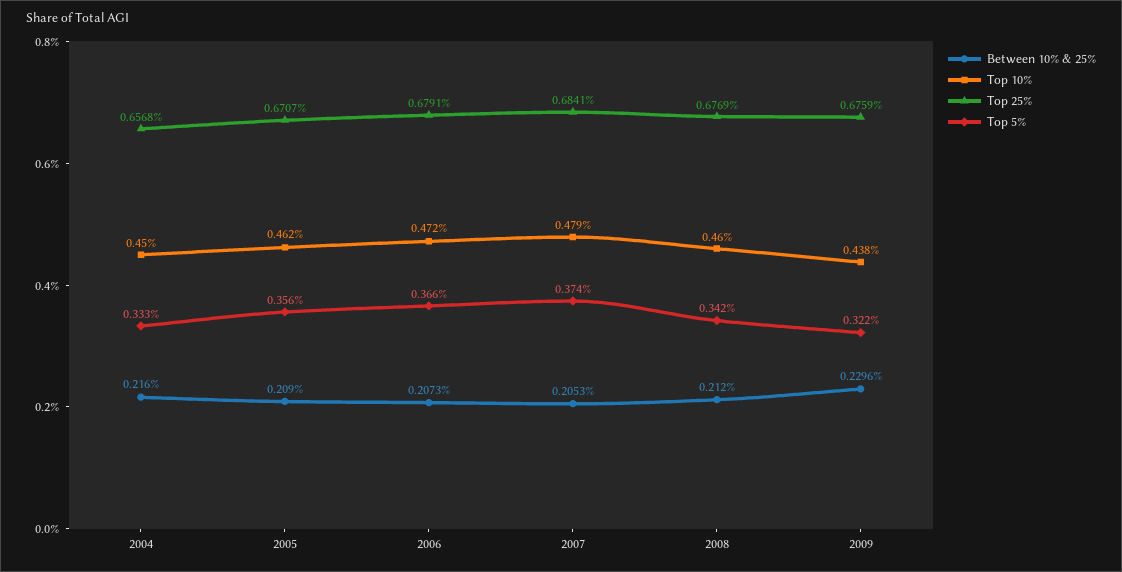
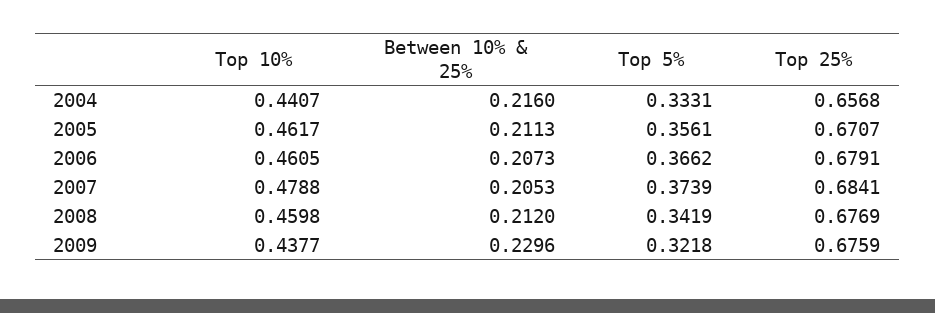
Top 10%, 2004: 0.45 -> 0.4407
Between 10% & 25%, 2005: 0.209 -> 0.2113
Top 10%, 2006: 0.472 -> 0.4605

